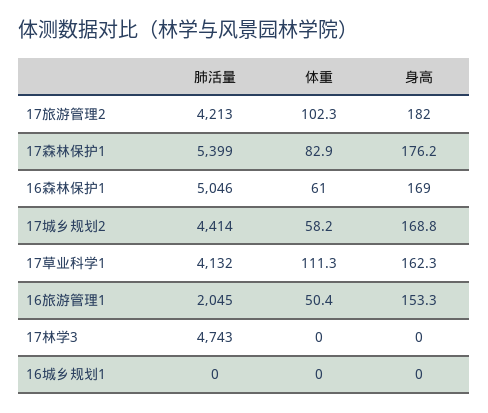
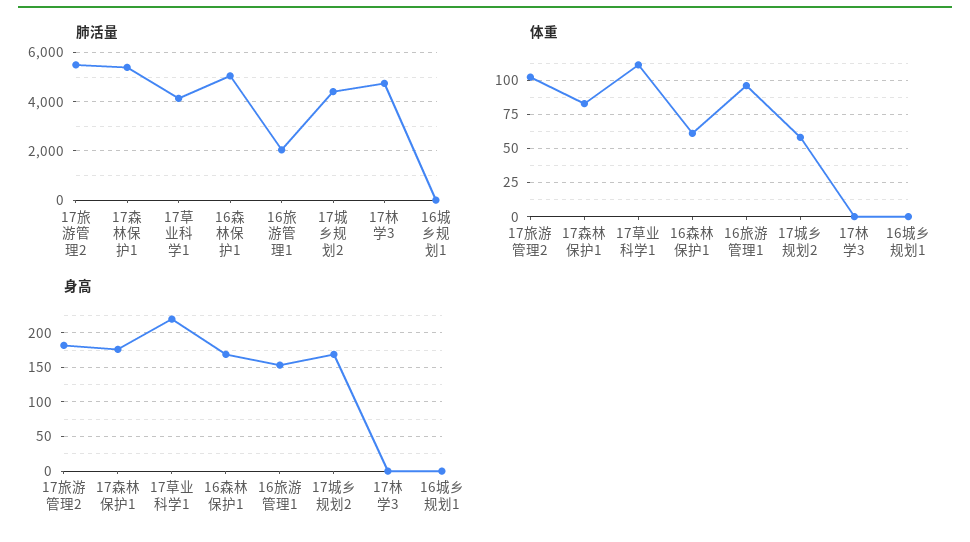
肺活量, 17旅游管理2: 4213 -> 5500
身高, 17草业科学1: 162.3 -> 220
体重, 16旅游管理1: 50.4 -> 95

